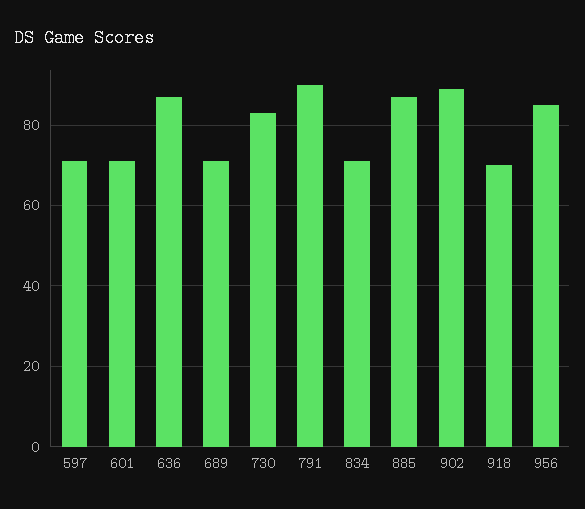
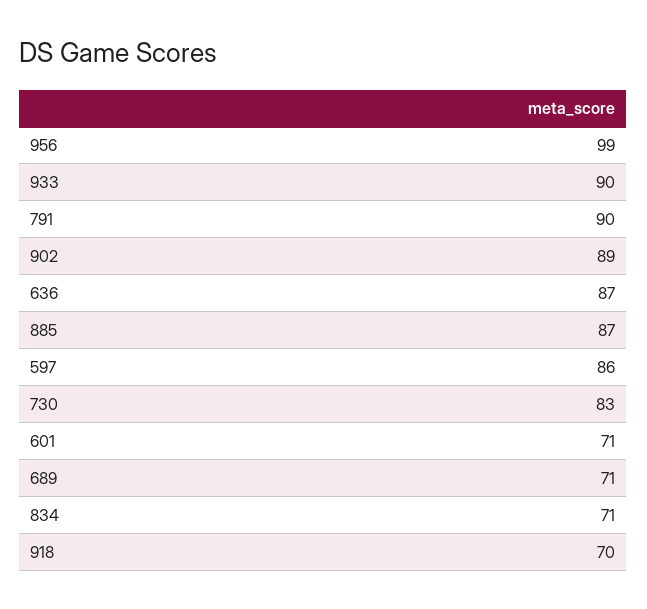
597: 70 -> 86
956: 85 -> 99
933: none -> 90

